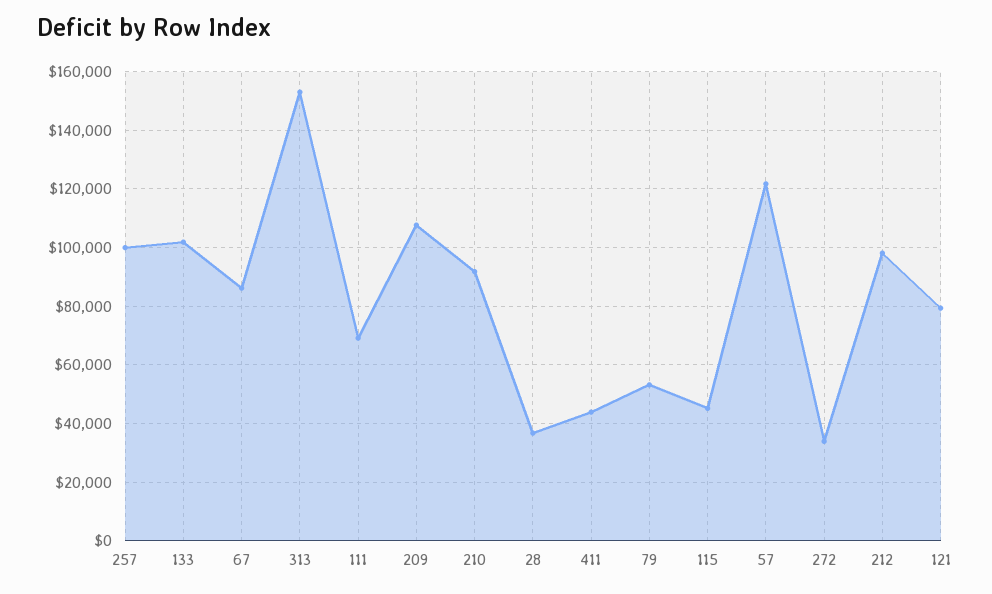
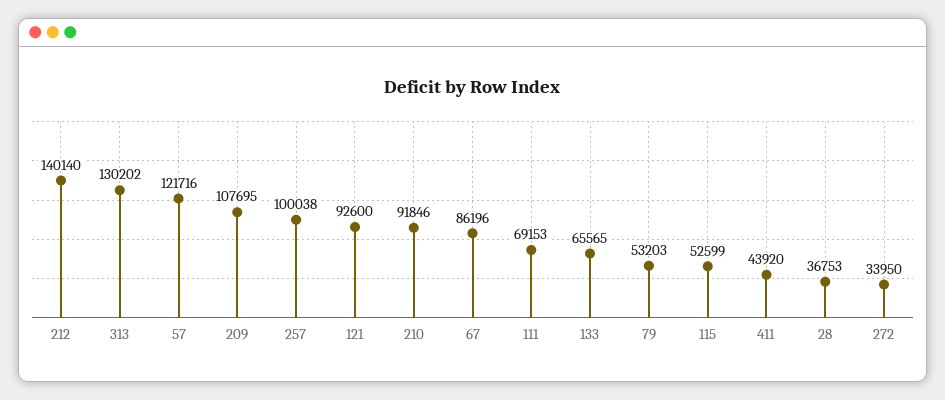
133: 102500 -> 65565
313: 152500 -> 130202
115: 45000 -> 52599
212: 97500 -> 140140
121: 80000 -> 92600

